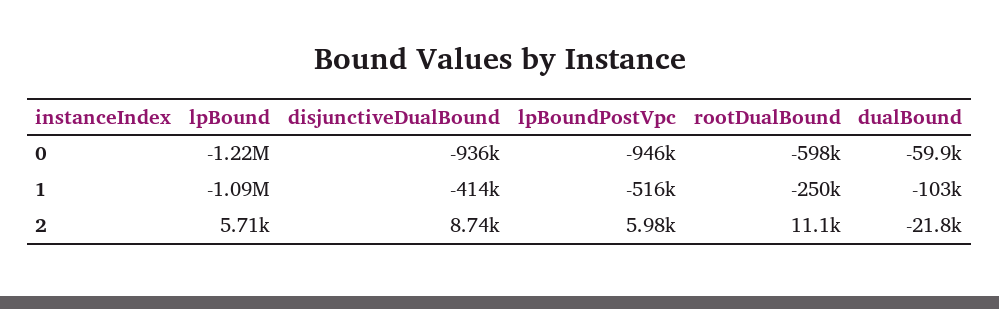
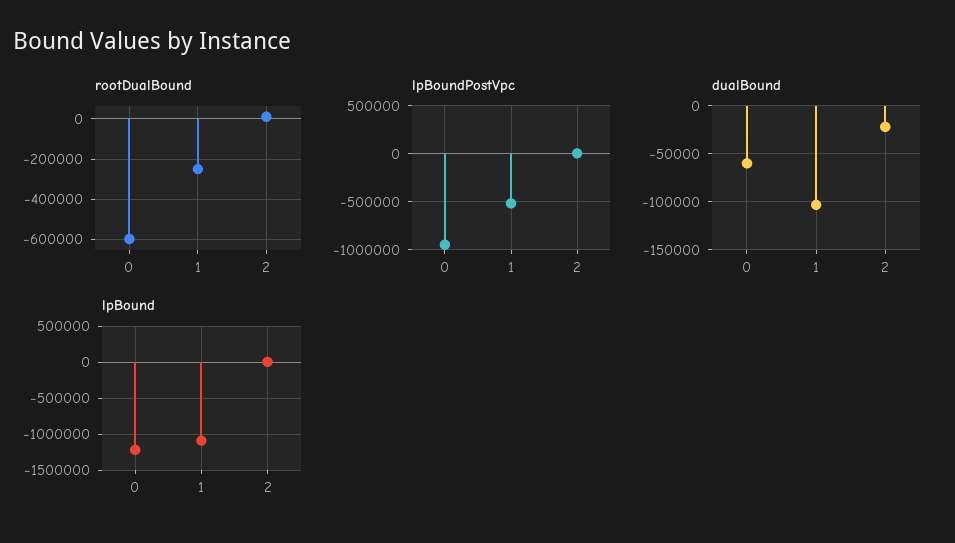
disjunctiveDualBound, 0: -936000 -> none
disjunctiveDualBound, 1: -414000 -> none
disjunctiveDualBound, 2: 8740 -> none

